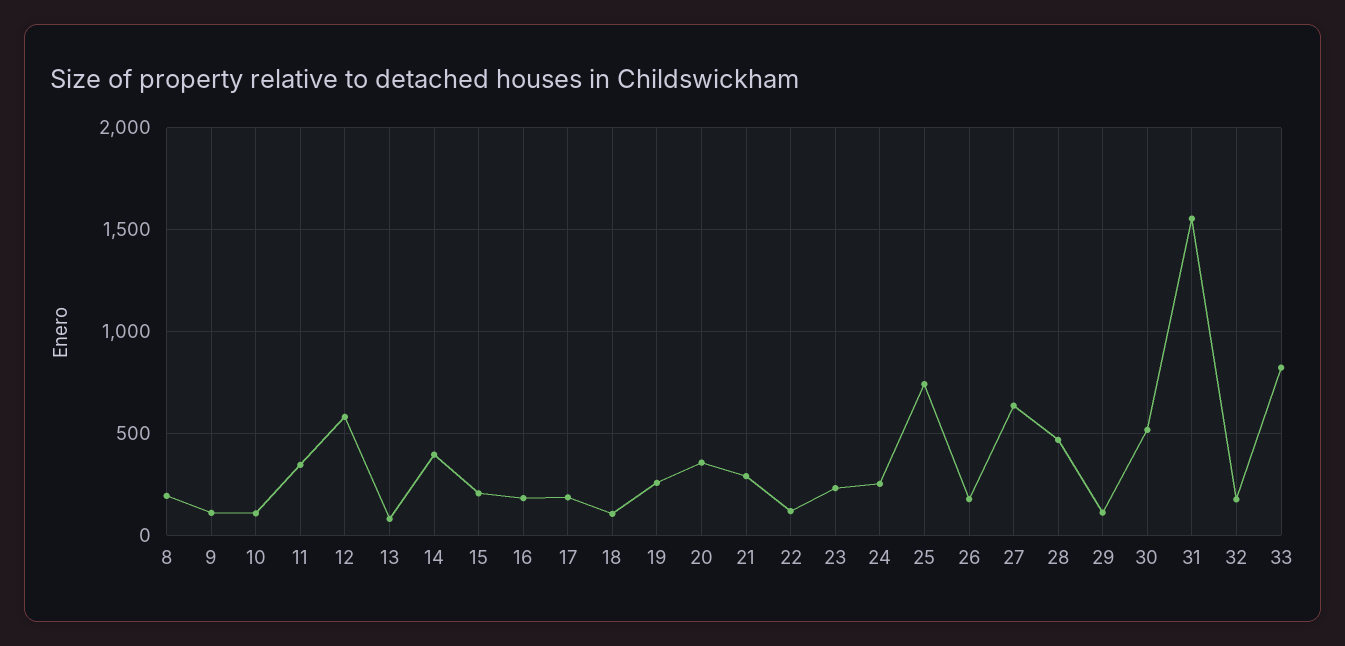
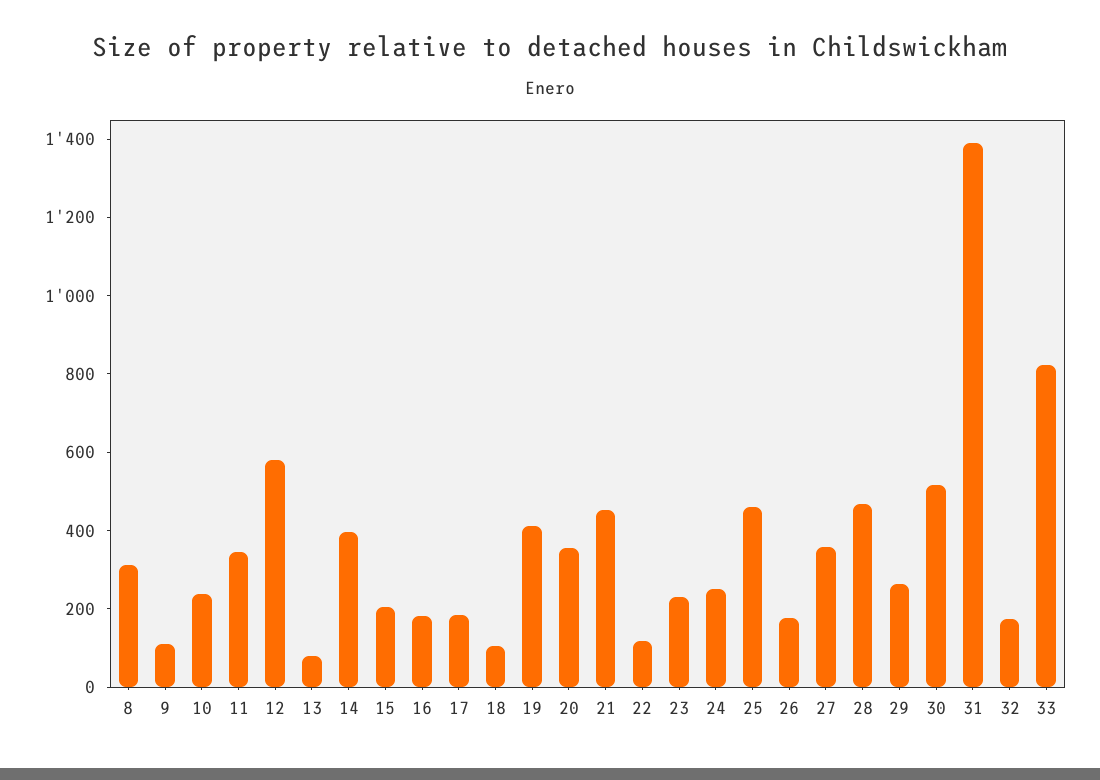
8: 200 -> 300
10: 100 -> 250
19: 250 -> 400
21: 300 -> 450
25: 750 -> 450
27: 650 -> 350
29: 100 -> 250
31: 1550 -> 1400

